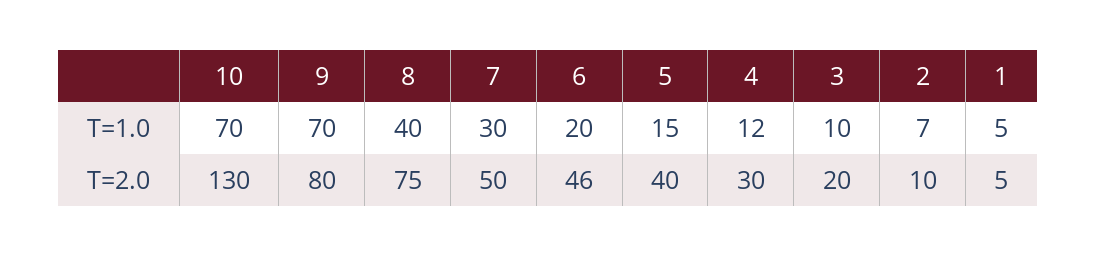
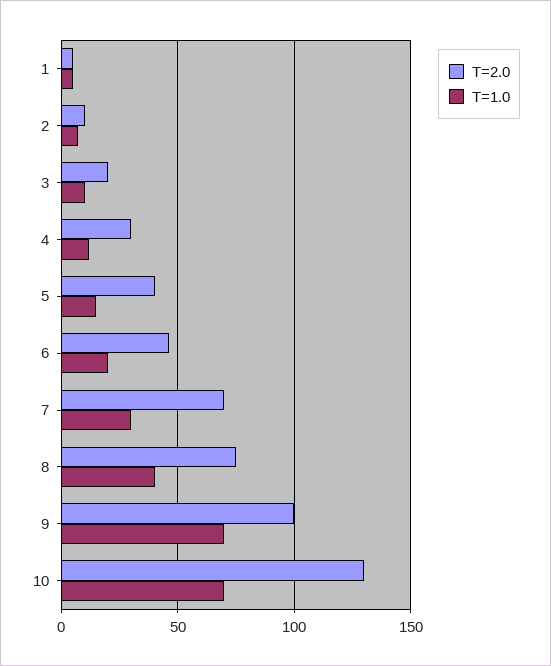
T=2.0, 9: 80 -> 100
T=2.0, 7: 50 -> 70

